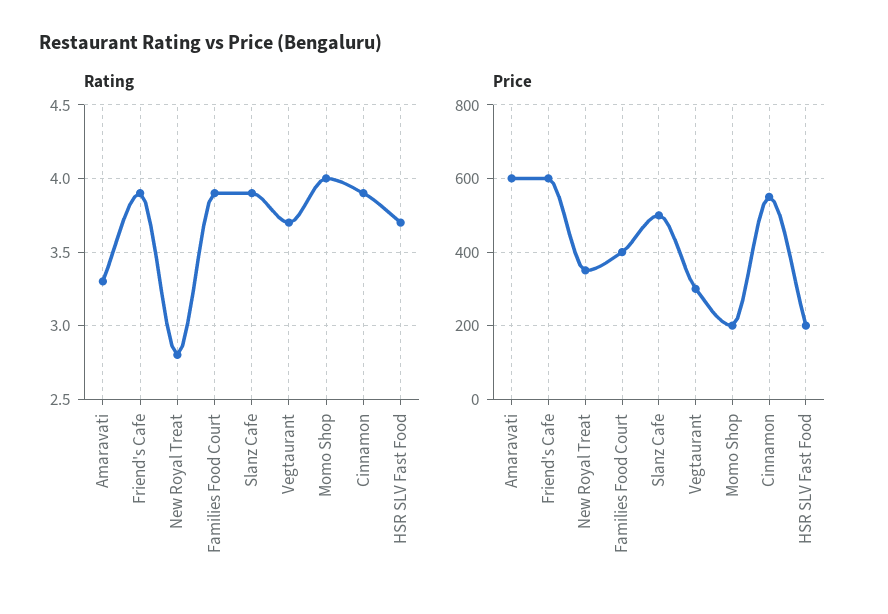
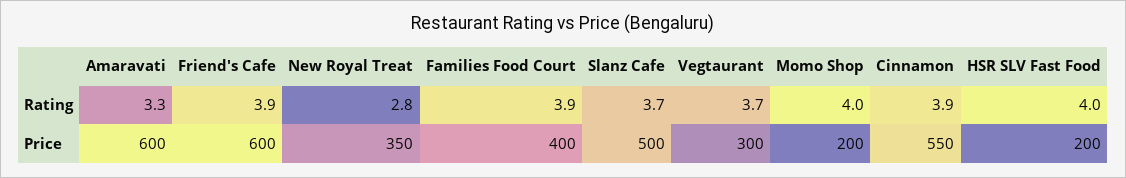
Rating, Slanz Cafe: 3.9 -> 3.7
Rating, HSR SLV Fast Food: 3.7 -> 4

